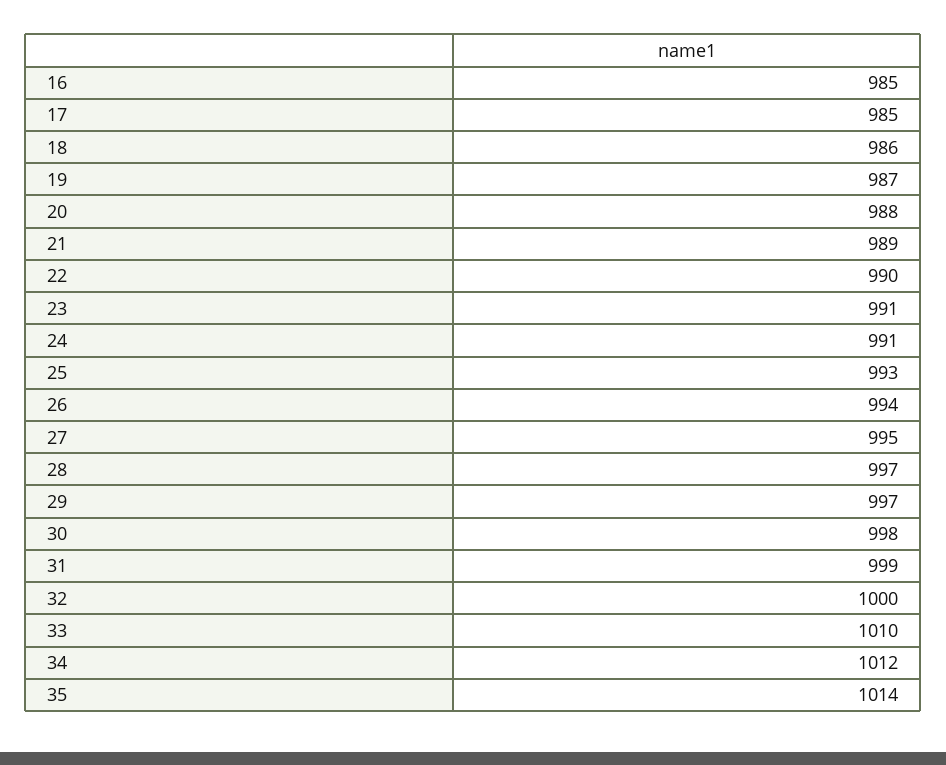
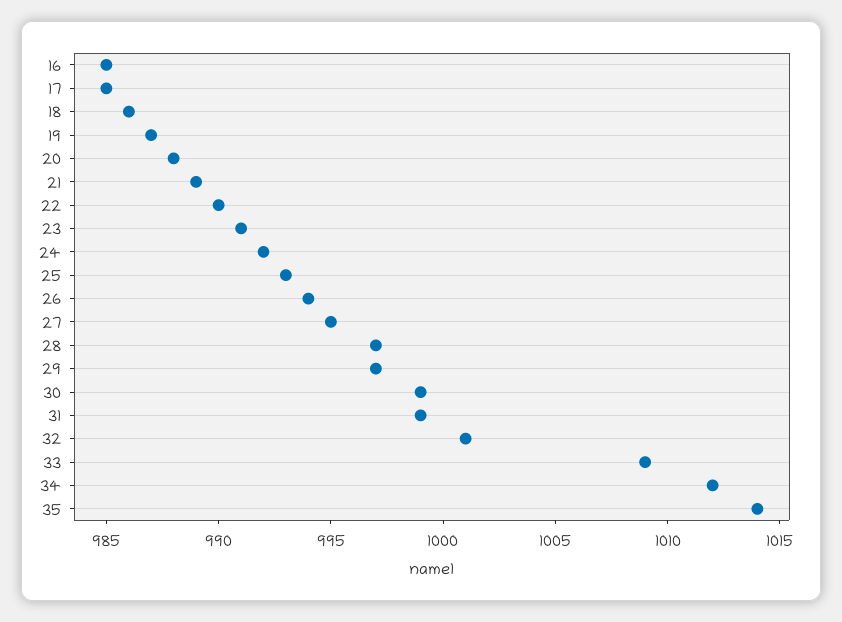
24: 991 -> 992
30: 998 -> 999
32: 1000 -> 1001
33: 1010 -> 1009

